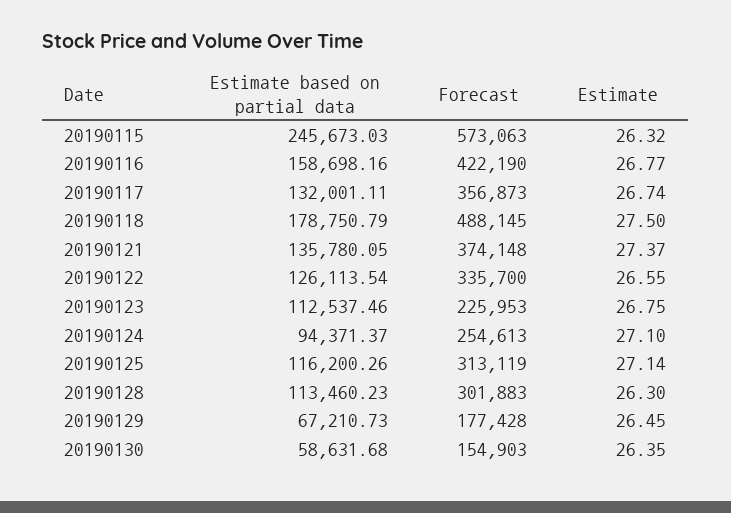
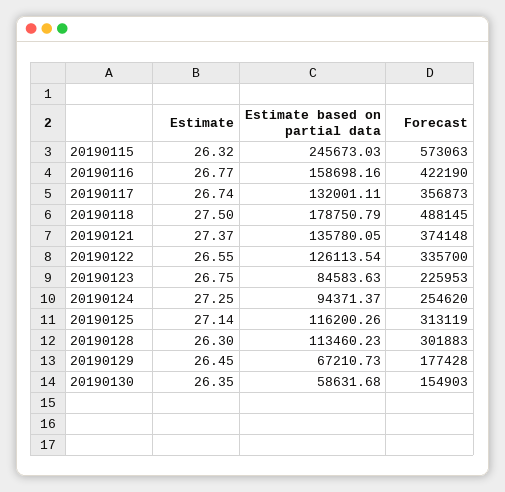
Estimate based on partial data, 20190123: 112537.46 -> 84583.63
Forecast, 20190124: 254613 -> 254620
Estimate, 20190124: 27.1 -> 27.25

